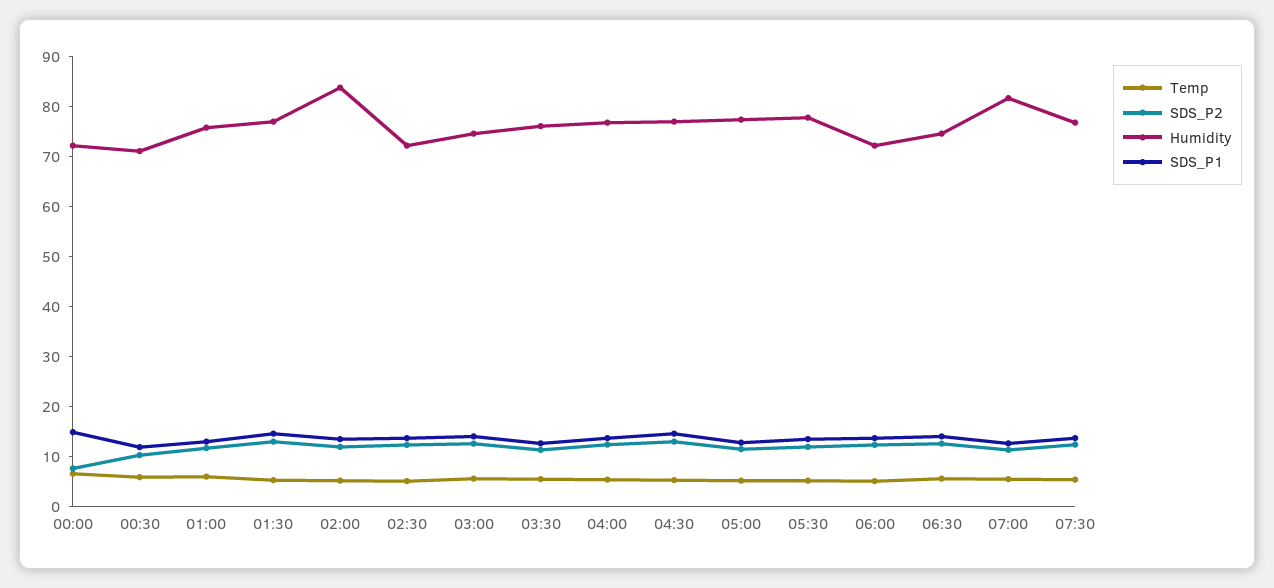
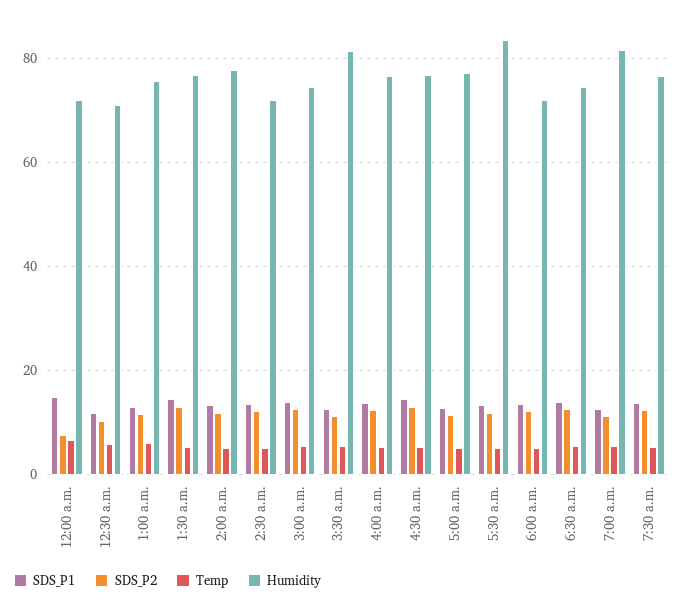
Humidity, 02:00: 84 -> 78
Humidity, 03:30: 76 -> 82
Humidity, 05:30: 78 -> 84

